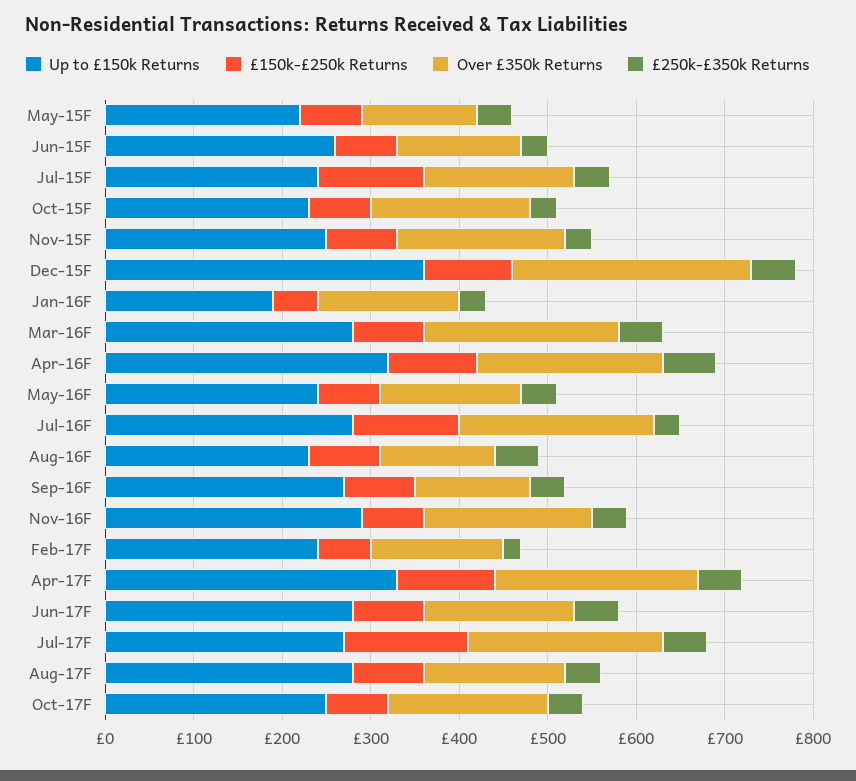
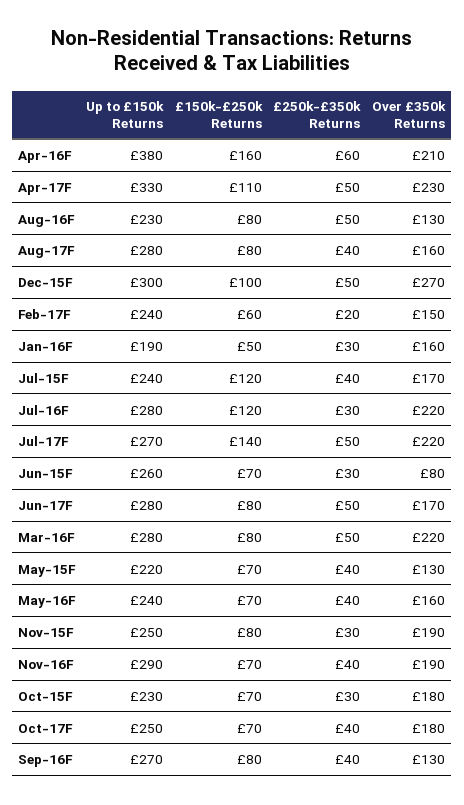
Over £350k Returns, Jun-15F: 140 -> 80
Up to £150k Returns, Dec-15F: 360 -> 300
Up to £150k Returns, Apr-16F: 320 -> 380
£150k-£250k Returns, Apr-16F: 100 -> 160

